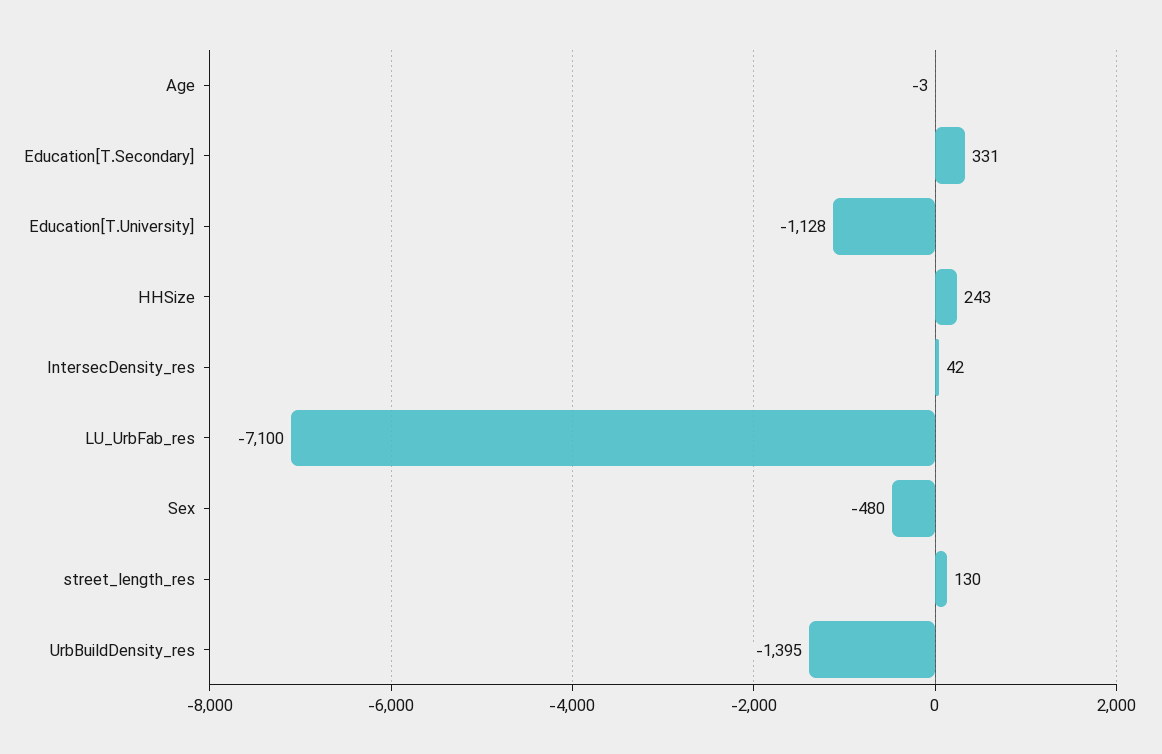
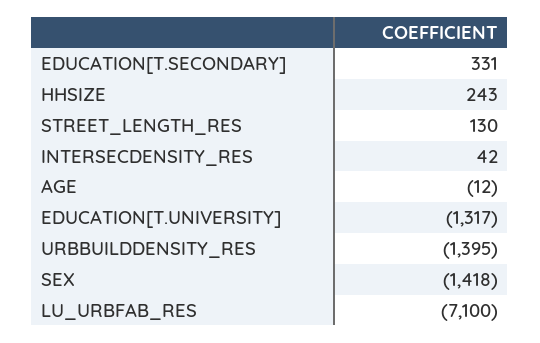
Age: -3 -> -12
Education[T.University]: -1128 -> -1317
Sex: -480 -> -1418

